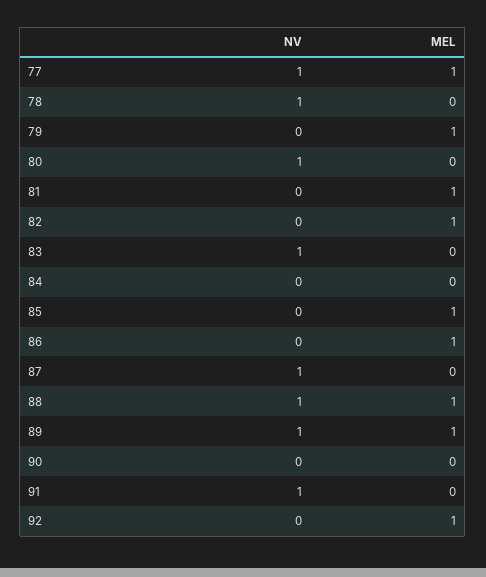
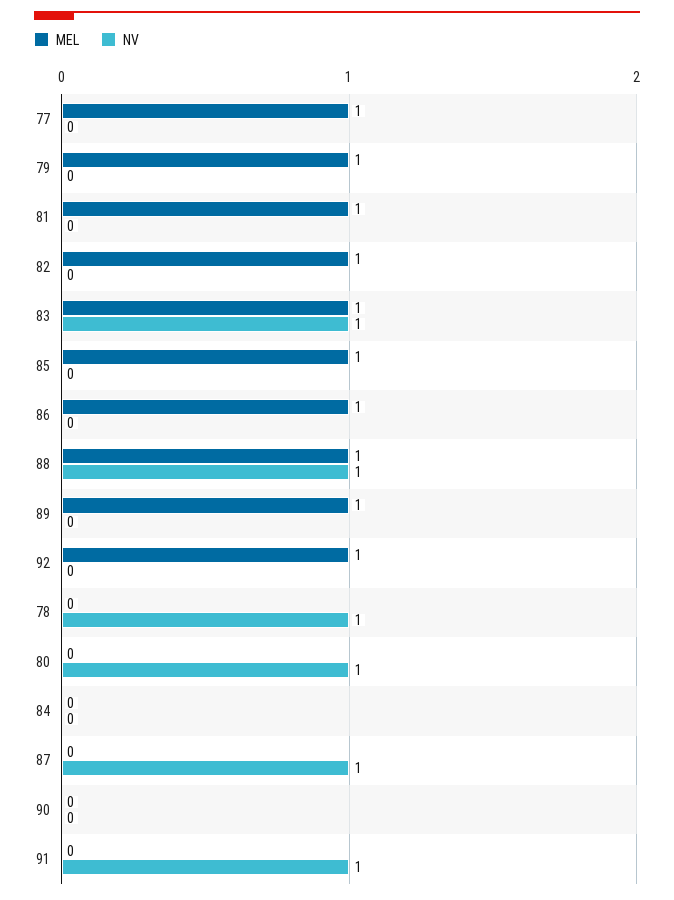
NV, 77: 1 -> 0
MEL, 83: 0 -> 1
NV, 89: 1 -> 0

